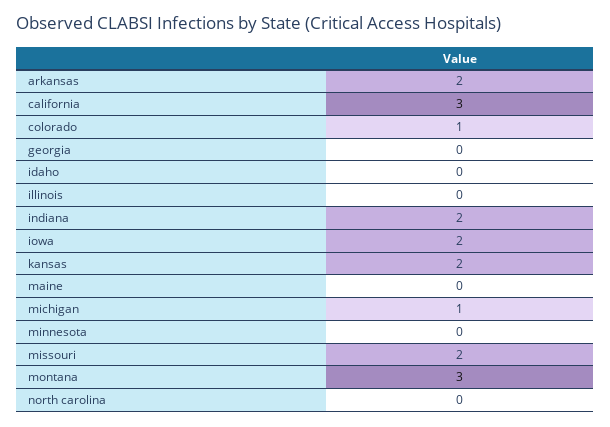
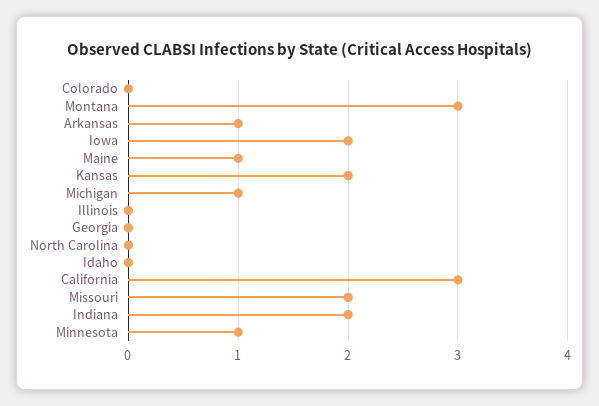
arkansas: 2 -> 1
colorado: 1 -> 0
maine: 0 -> 1
minnesota: 0 -> 1

